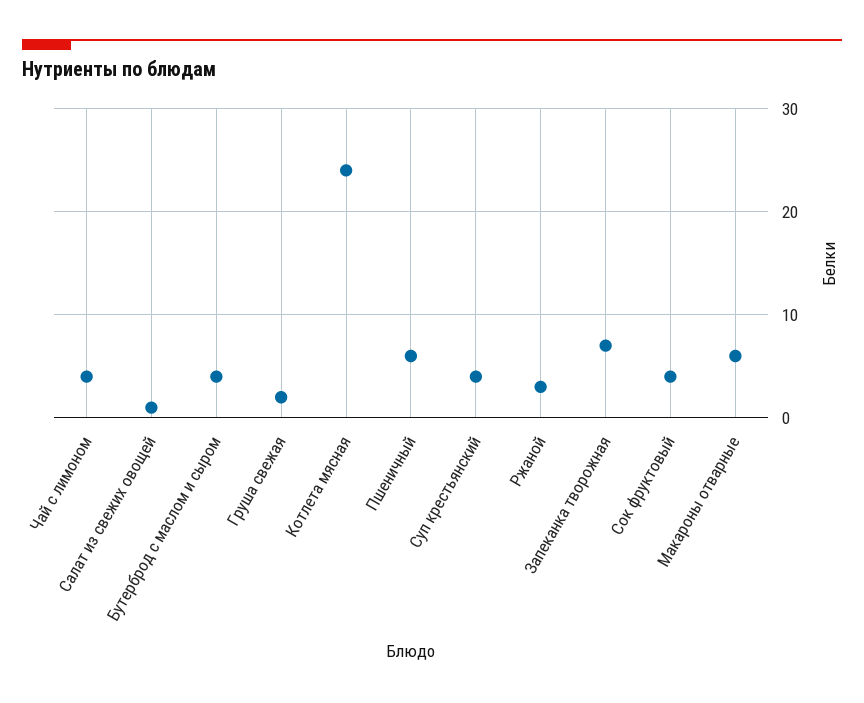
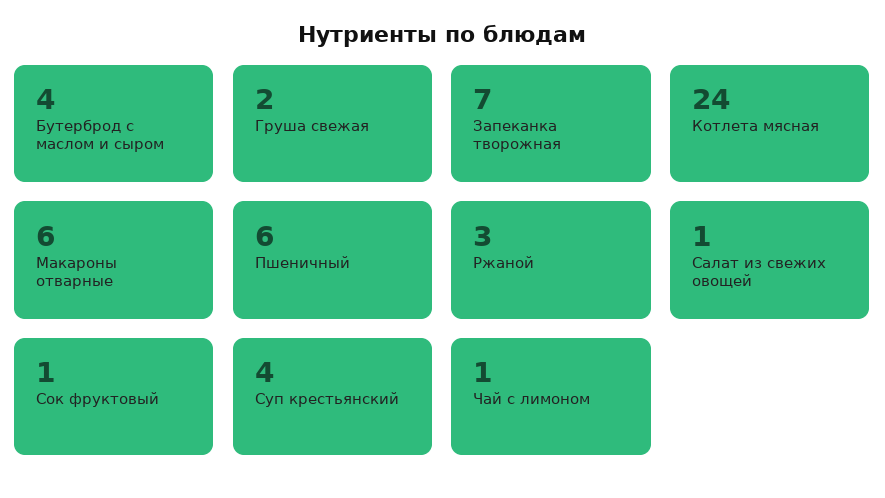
Чай с лимоном: 4 -> 1
Сок фруктовый: 4 -> 1

